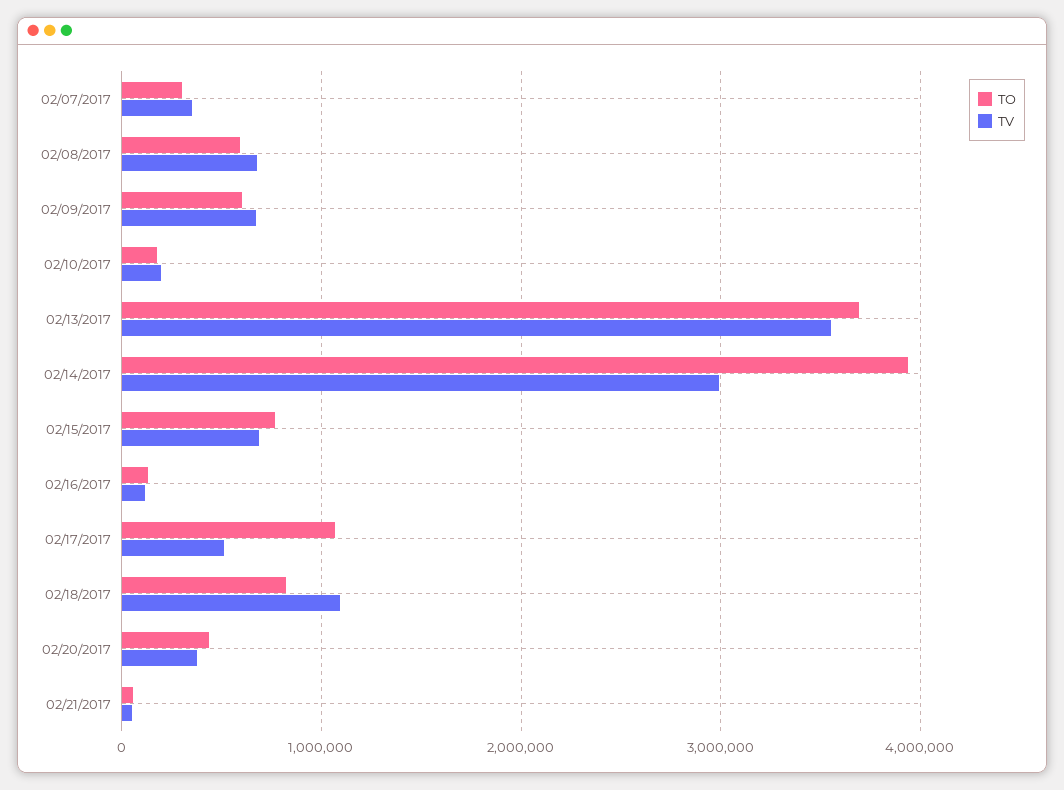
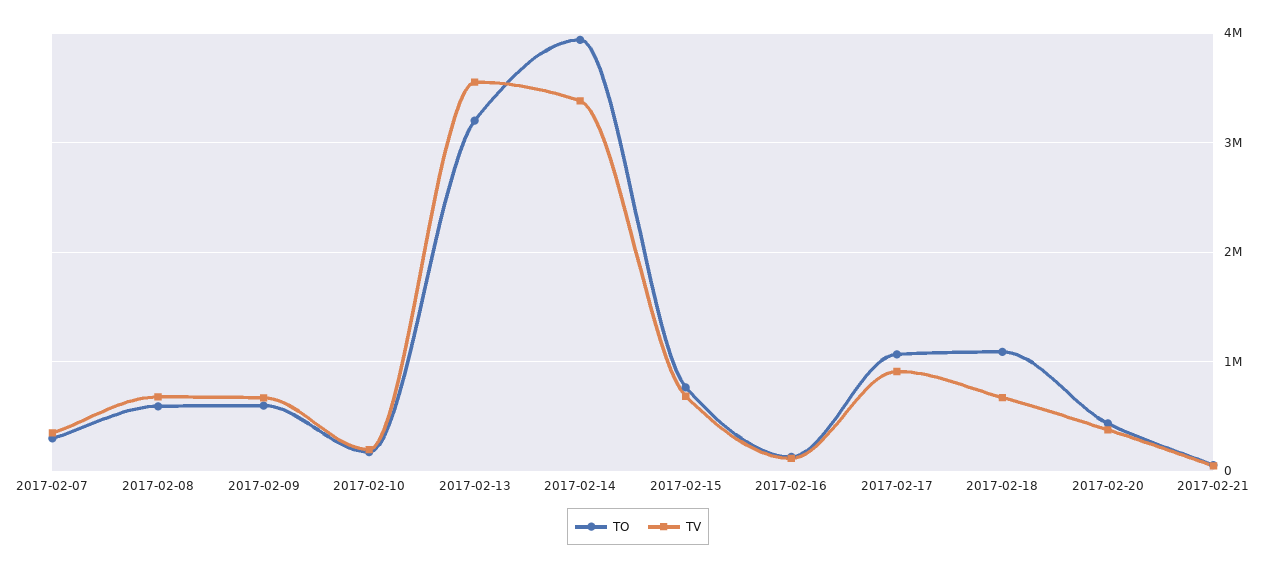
TO, 02/13/2017: 3700000 -> 3200000
TV, 02/14/2017: 3000000 -> 3400000
TV, 02/17/2017: 500000 -> 900000
TO, 02/18/2017: 800000 -> 1100000
TV, 02/18/2017: 1100000 -> 700000

